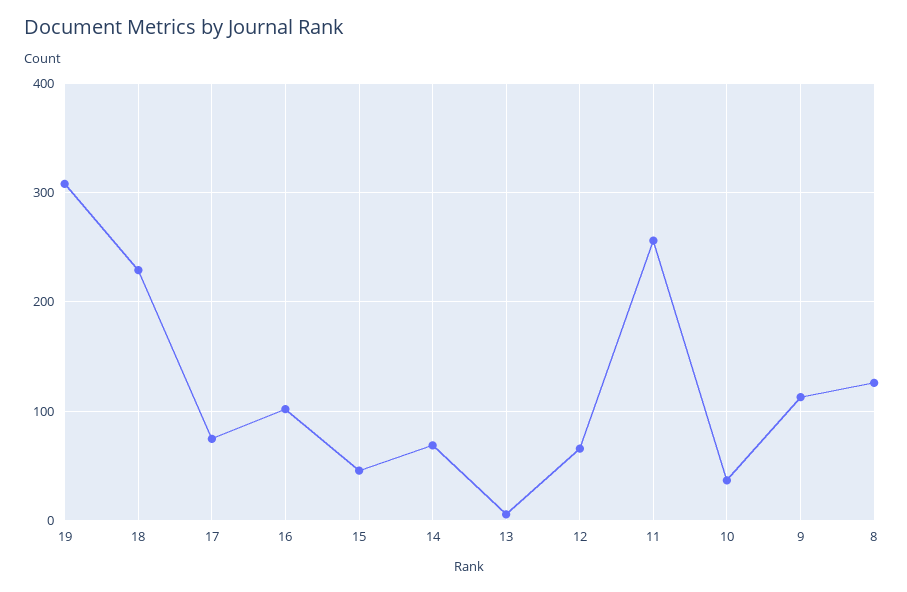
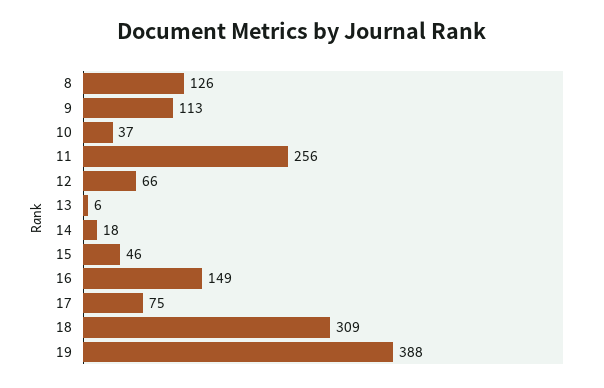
19: 310 -> 388
18: 230 -> 309
16: 100 -> 149
14: 70 -> 18

